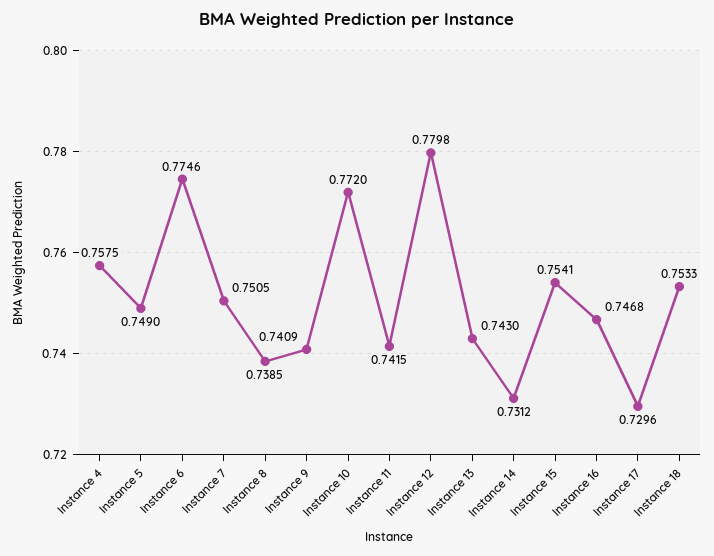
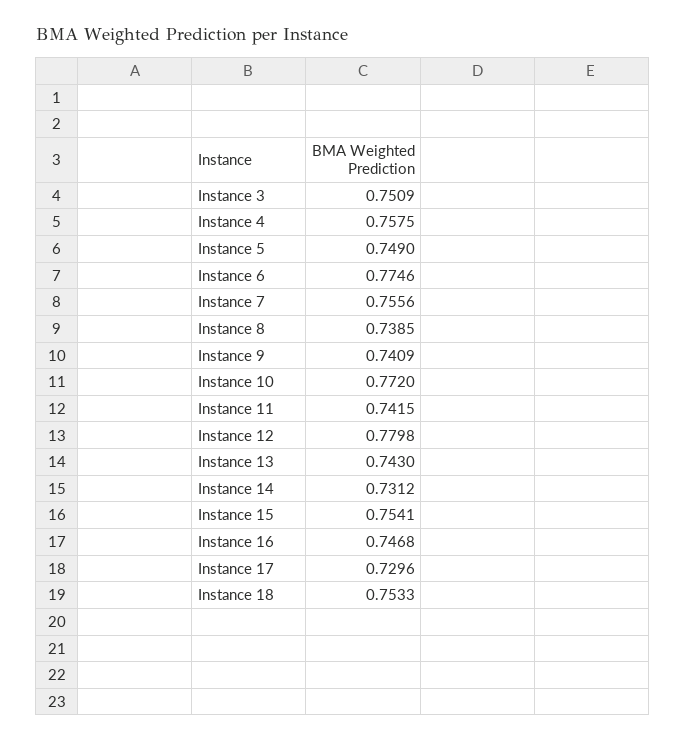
Instance 7: 0.7505 -> 0.7556
Instance 3: none -> 0.7509

